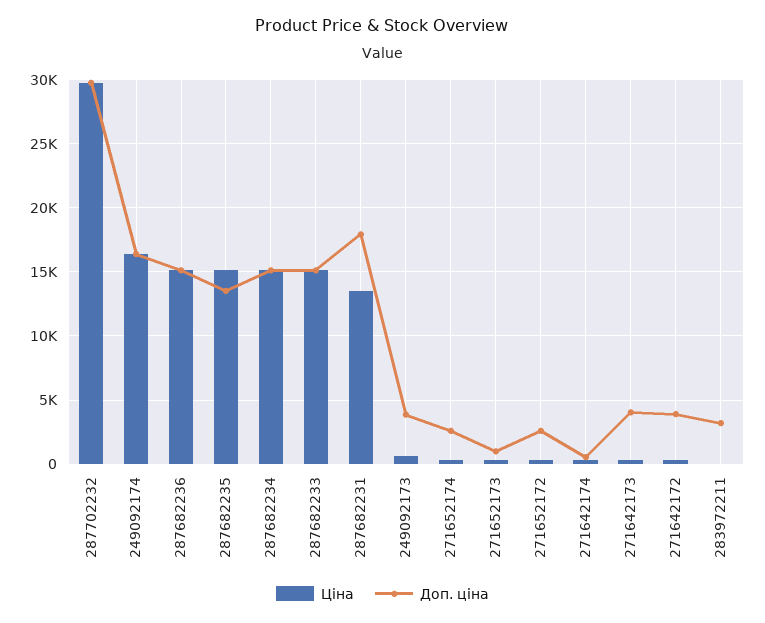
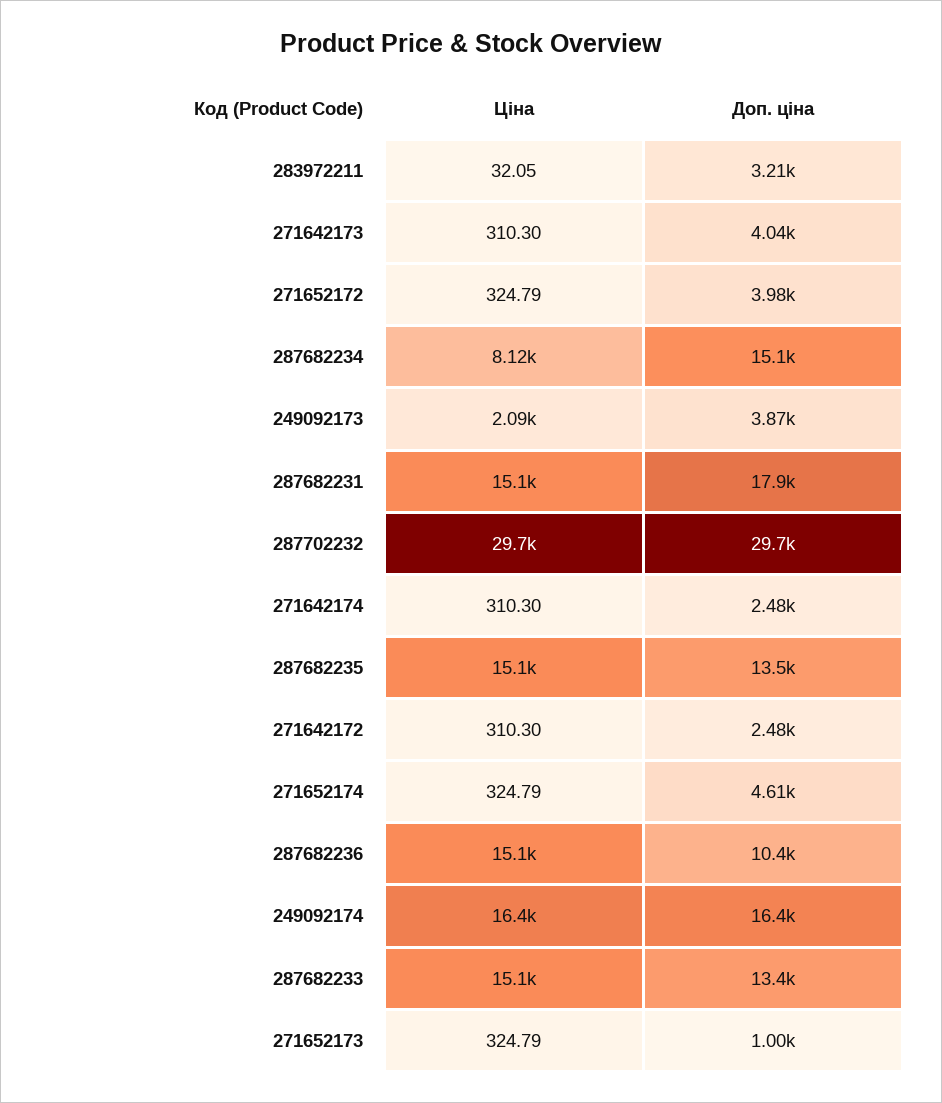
Доп. ціна, 287682236: 15000 -> 10400
Ціна, 287682234: 15000 -> 8120
Доп. ціна, 287682233: 15000 -> 13400
Ціна, 287682231: 13500 -> 15100
Ціна, 249092173: 500 -> 2090
Доп. ціна, 271652174: 2500 -> 4610
Доп. ціна, 271652172: 2500 -> 3980
Доп. ціна, 271642174: 500 -> 2480
Доп. ціна, 271642172: 4000 -> 2480

